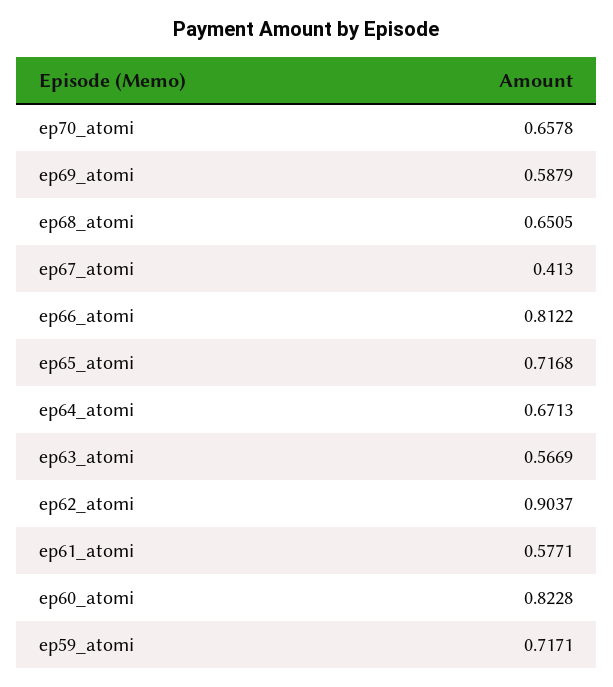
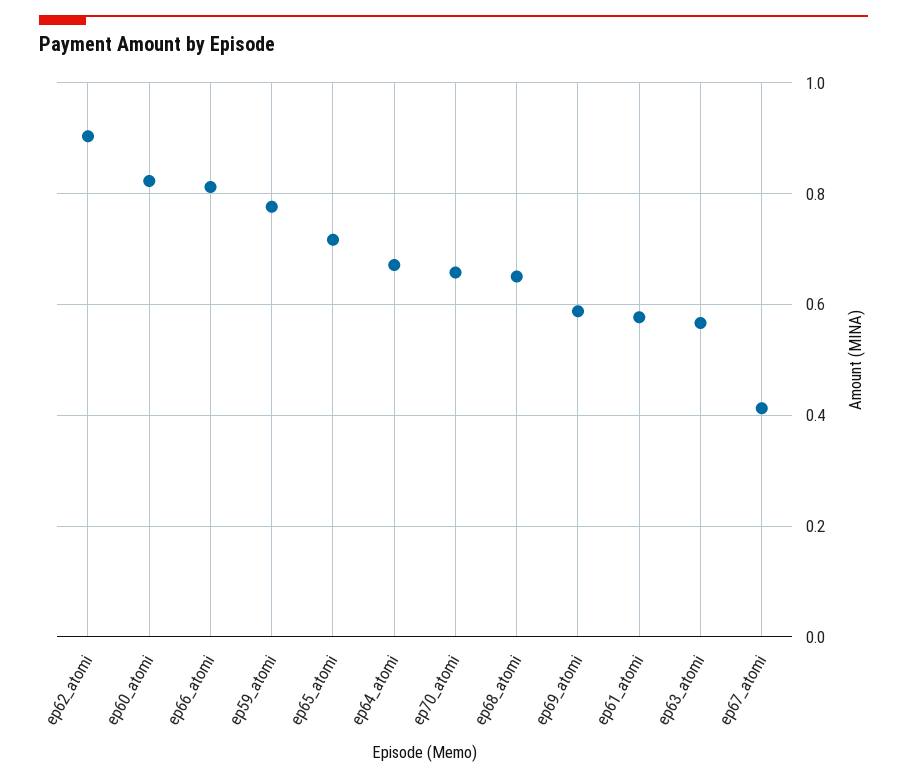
ep59_atomi: 0.7171 -> 0.78

